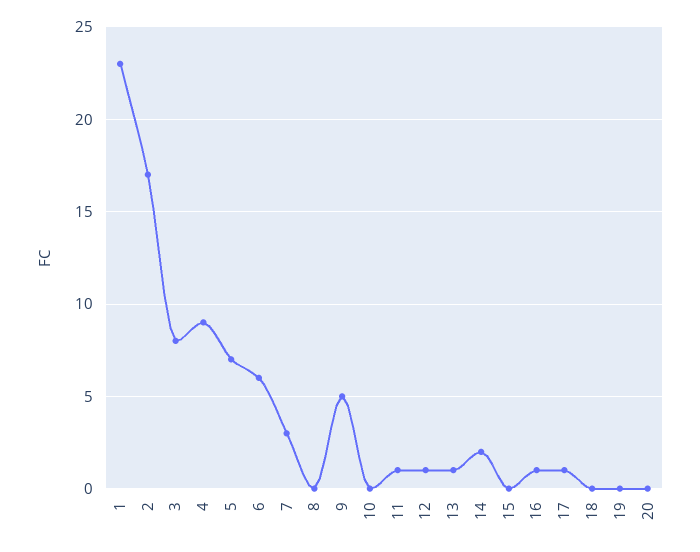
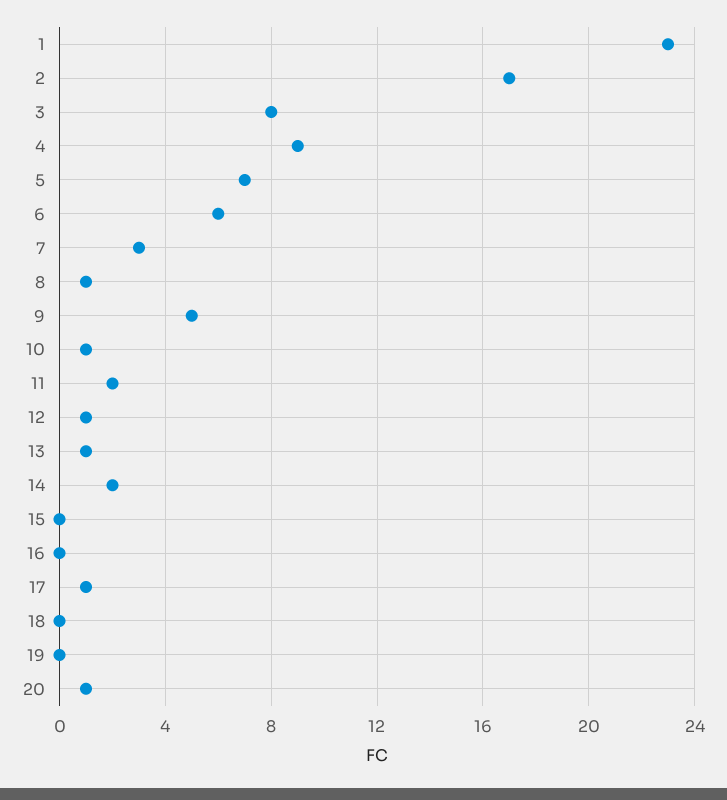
8: 0 -> 1
10: 0 -> 1
11: 1 -> 2
16: 1 -> 0
20: 0 -> 1

